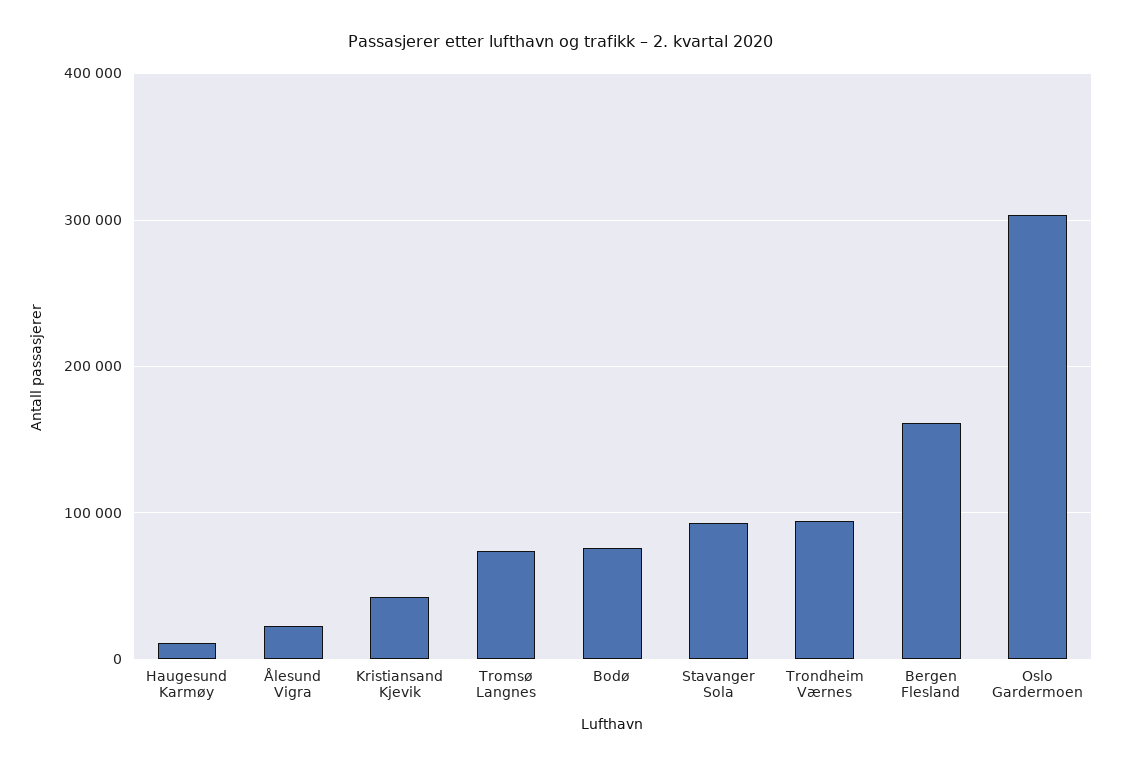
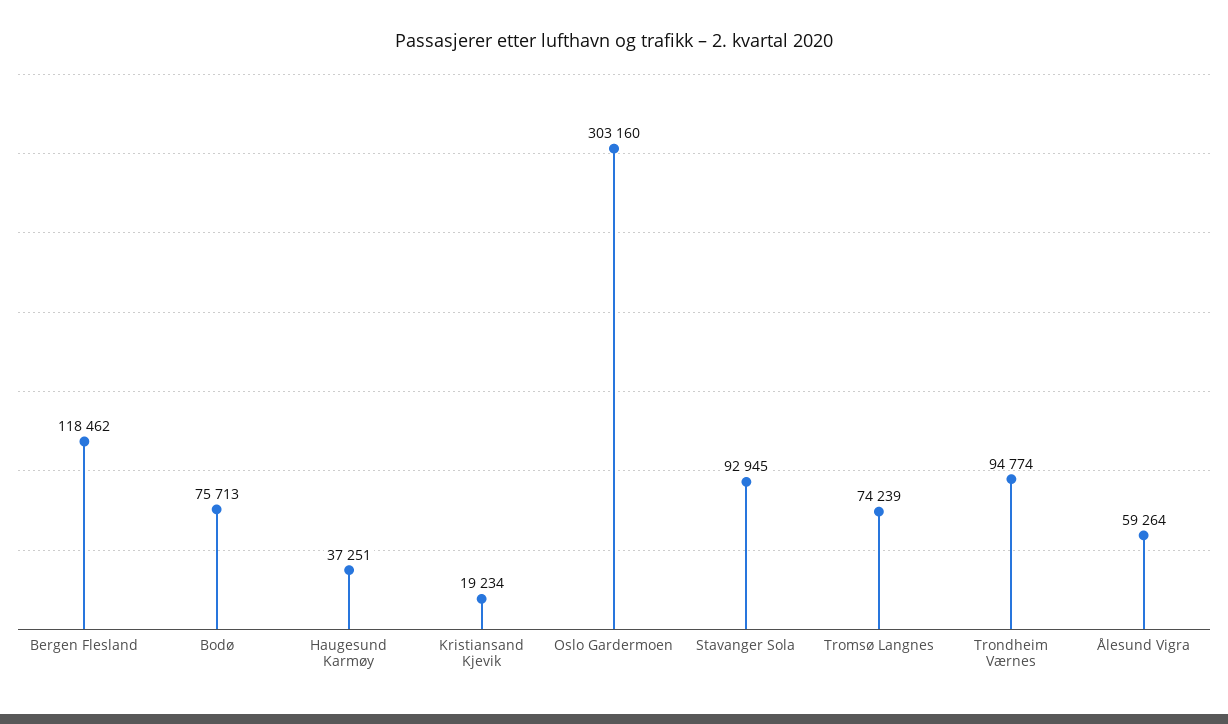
Haugesund Karmøy: 10000 -> 37251
Ålesund Vigra: 20000 -> 59264
Kristiansand Kjevik: 40000 -> 19234
Bergen Flesland: 160000 -> 118462

